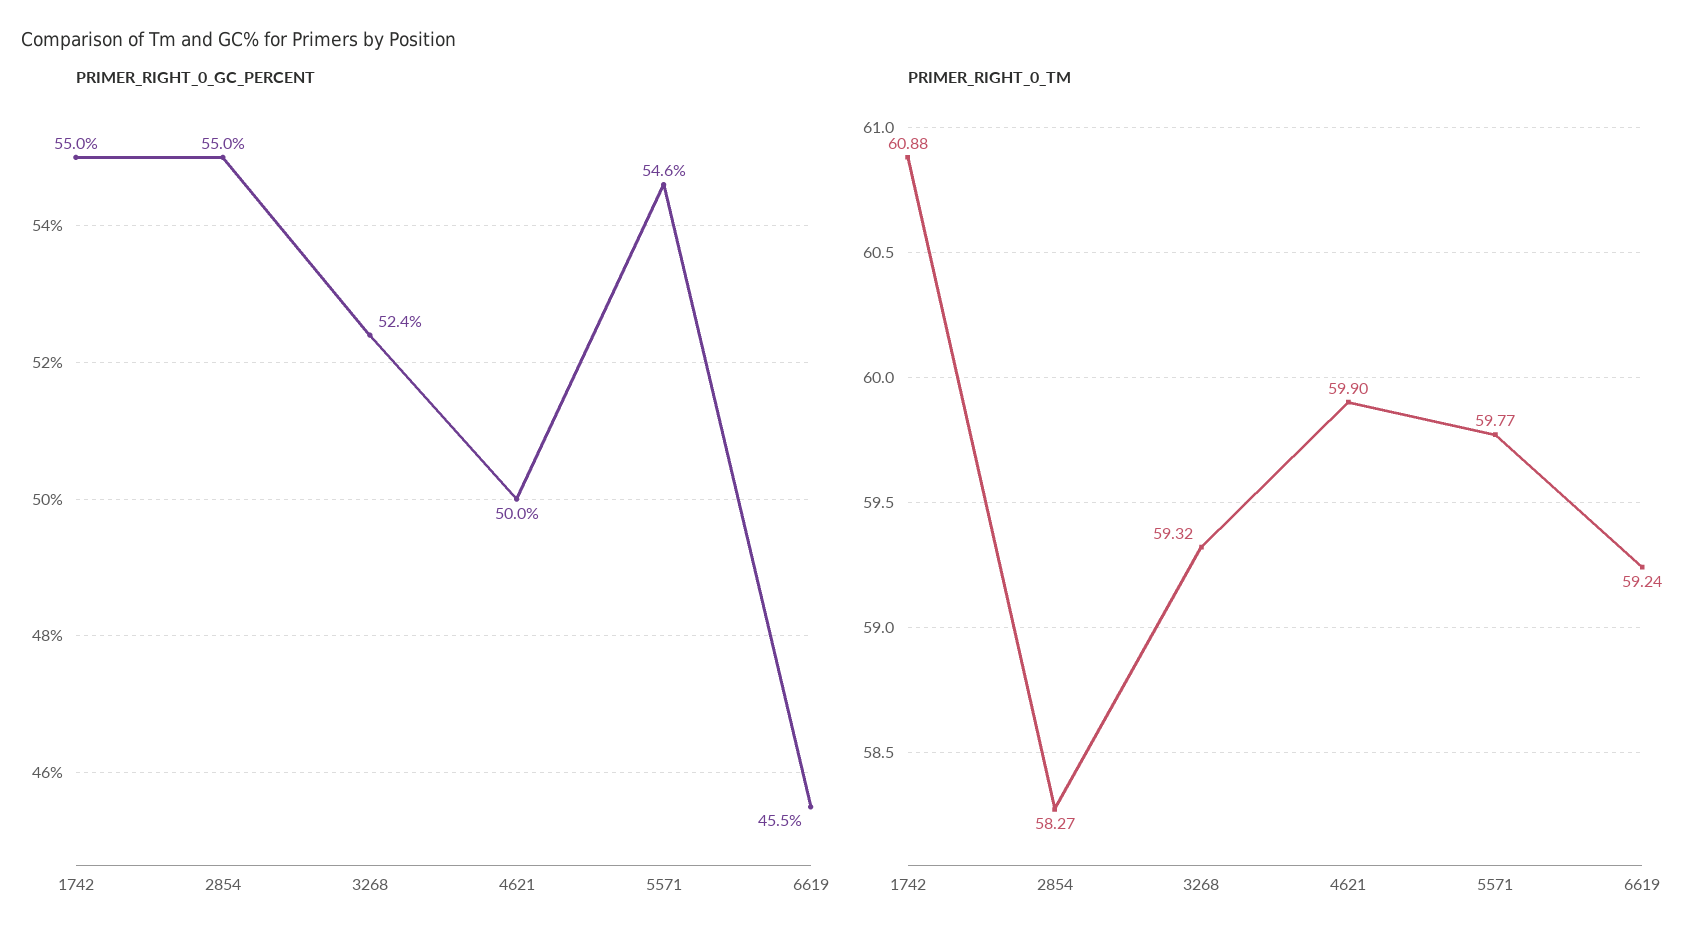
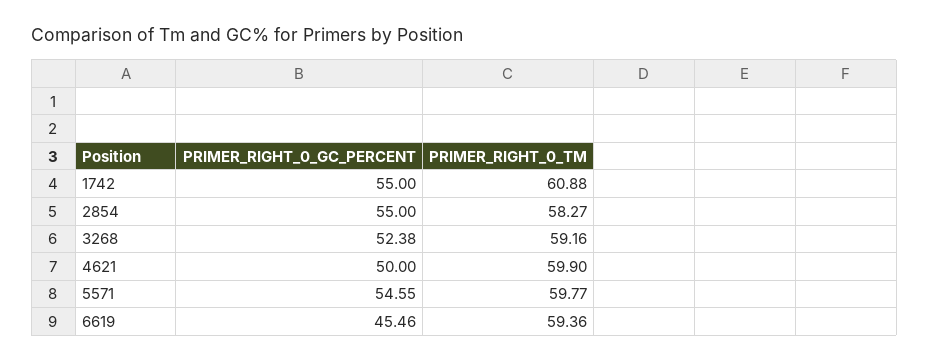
PRIMER_RIGHT_0_TM, 3268: 59.32 -> 59.16
PRIMER_RIGHT_0_TM, 6619: 59.24 -> 59.36

